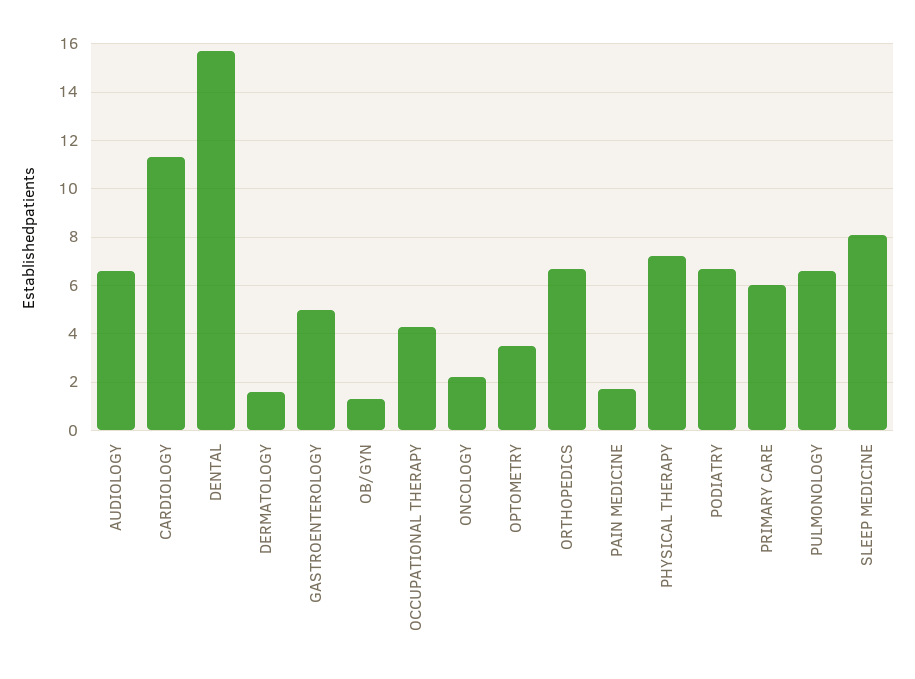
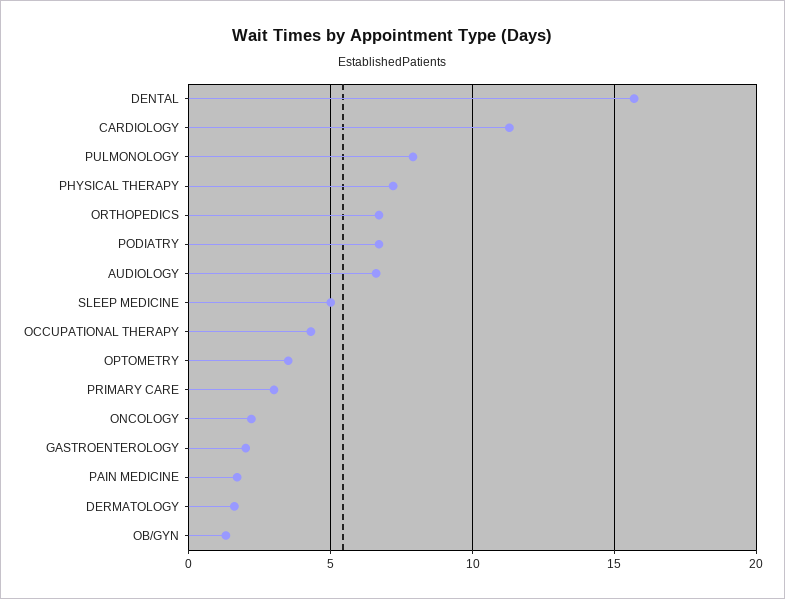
GASTROENTEROLOGY: 5 -> 2
PRIMARY CARE: 6 -> 3
PULMONOLOGY: 6.5 -> 8
SLEEP MEDICINE: 8 -> 5

